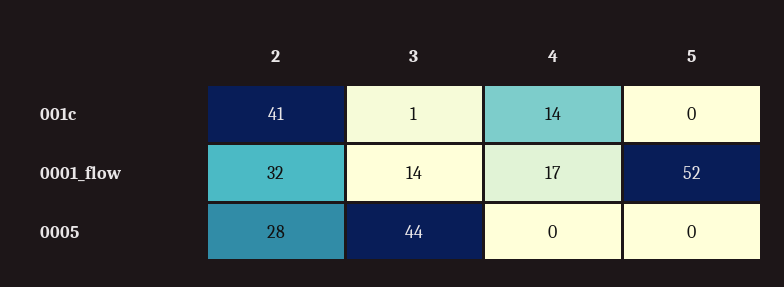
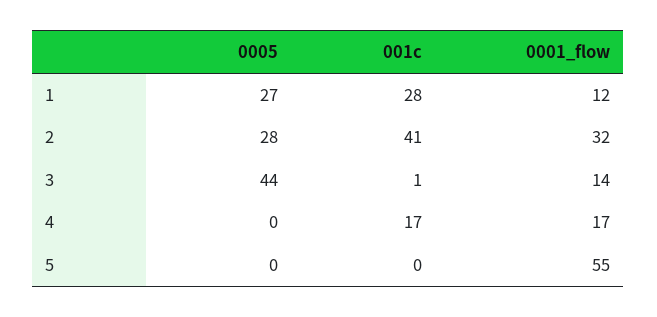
4, 001c: 14 -> 17
5, 0001_flow: 52 -> 55
1, 0005: none -> 27
1, 001c: none -> 28
1, 0001_flow: none -> 12

